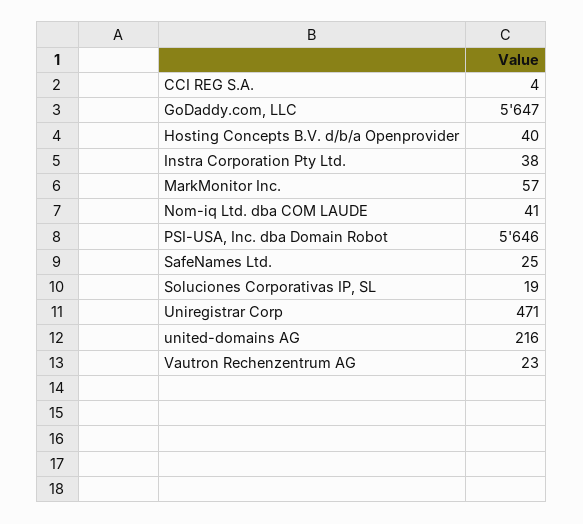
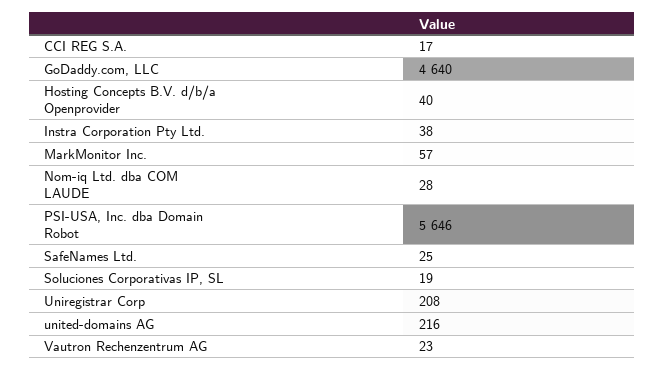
CCI REG S.A.: 4 -> 17
GoDaddy.com, LLC: 5647 -> 4640
Nom-iq Ltd. dba COM LAUDE: 41 -> 28
Uniregistrar Corp: 471 -> 208

